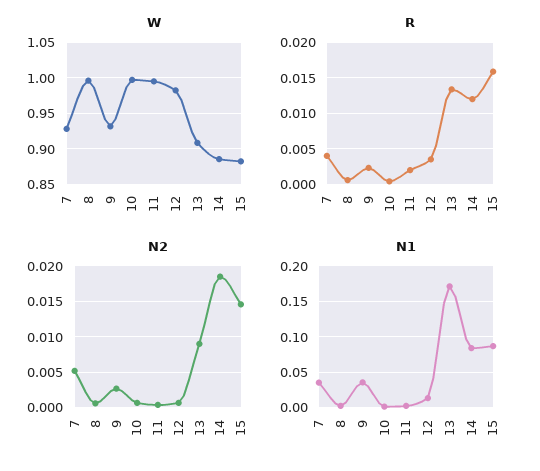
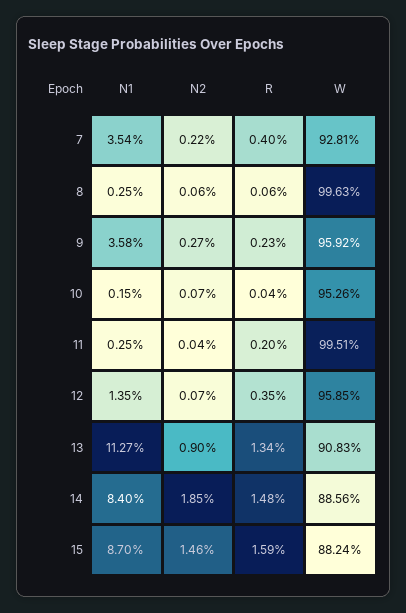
W, 9: 0.93 -> 0.9592
W, 10: 1 -> 0.9526
W, 12: 0.98 -> 0.9585
R, 14: 0.012 -> 0.0148
N2, 7: 0.005 -> 0.0022
N1, 13: 0.17 -> 0.1127

